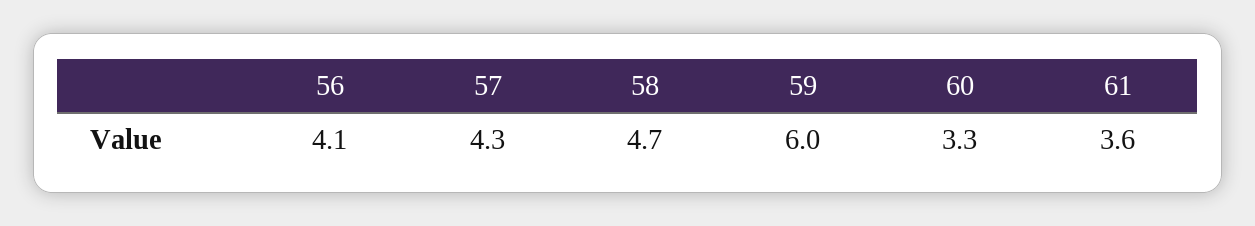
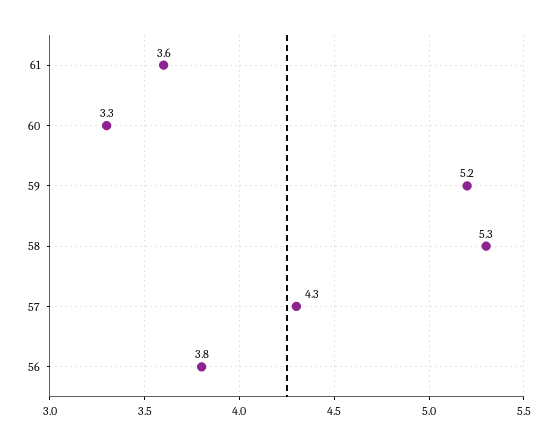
56: 4.1 -> 3.8
58: 4.7 -> 5.3
59: 6 -> 5.2

